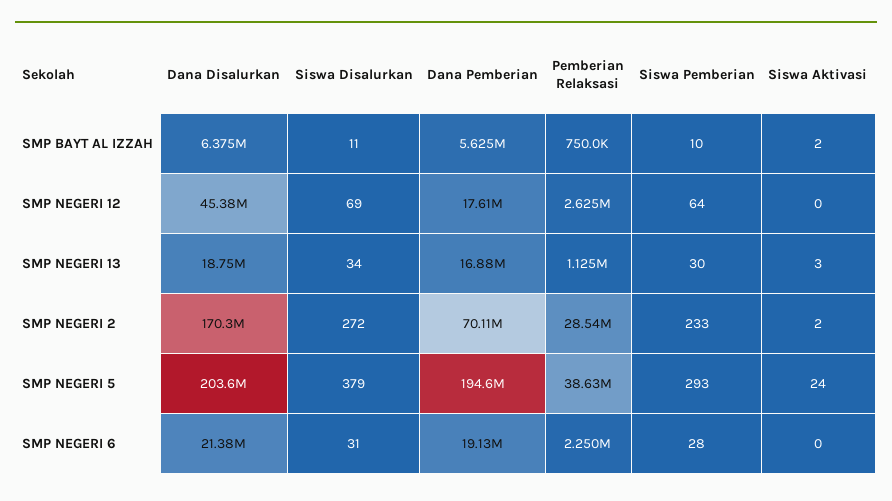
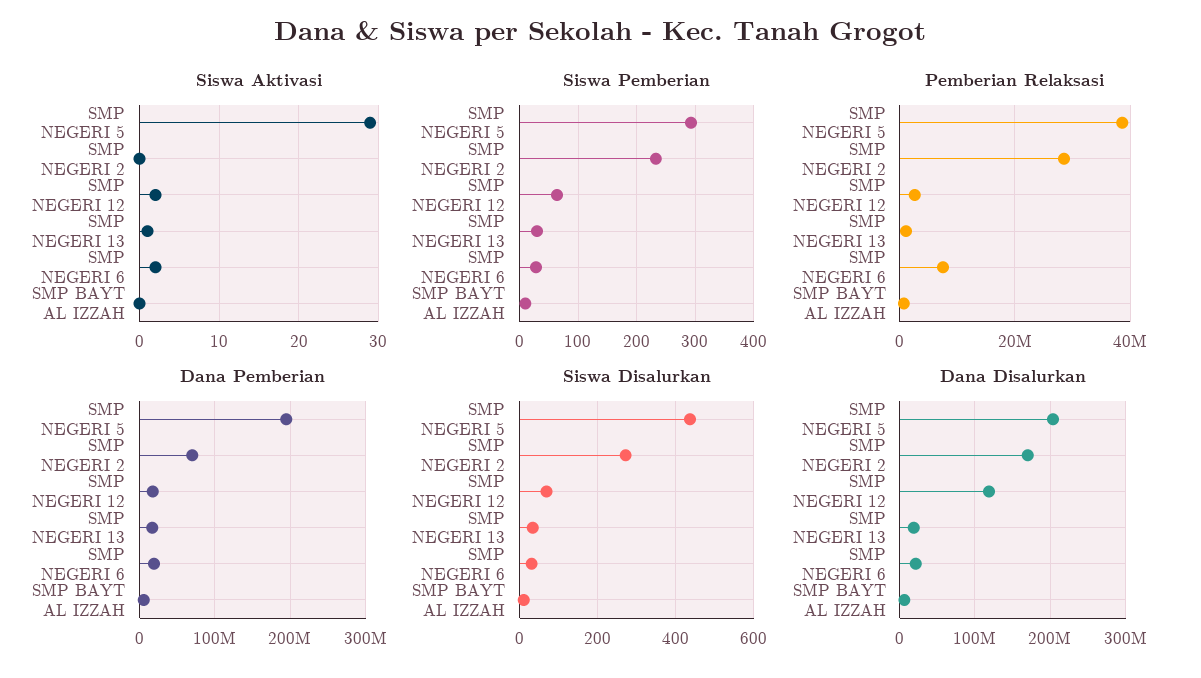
Siswa Aktivasi, SMP BAYT AL IZZAH: 2 -> 0
Dana Disalurkan, SMP NEGERI 12: 45380000 -> 120000000
Siswa Aktivasi, SMP NEGERI 12: 0 -> 2
Siswa Aktivasi, SMP NEGERI 13: 3 -> 1
Siswa Aktivasi, SMP NEGERI 2: 2 -> 0
Siswa Disalurkan, SMP NEGERI 5: 379 -> 440
Siswa Aktivasi, SMP NEGERI 5: 24 -> 29
Pemberian Relaksasi, SMP NEGERI 6: 2250000 -> 8000000
Siswa Aktivasi, SMP NEGERI 6: 0 -> 2

